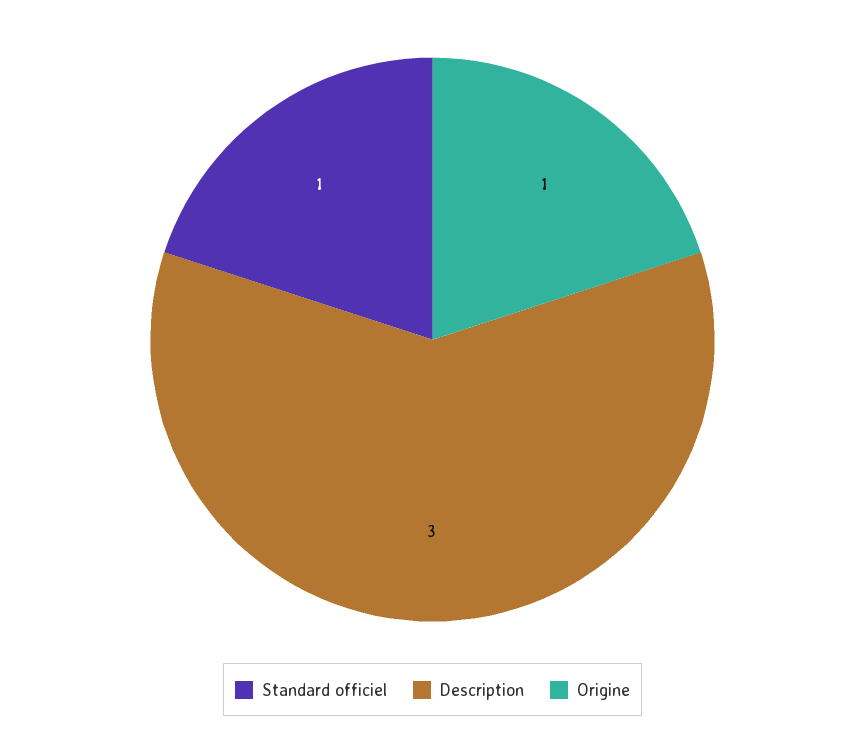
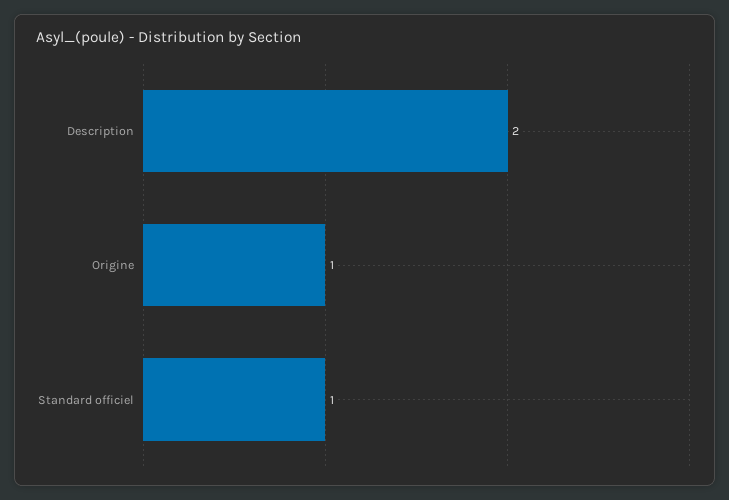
Description: 3 -> 2

